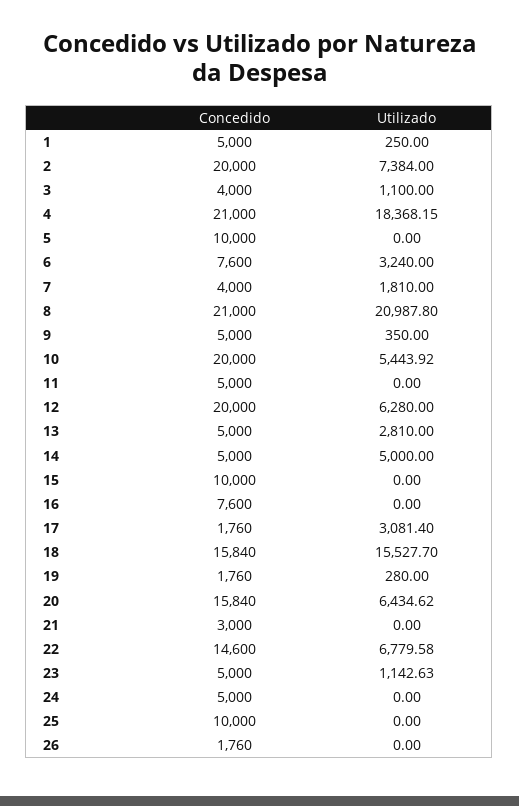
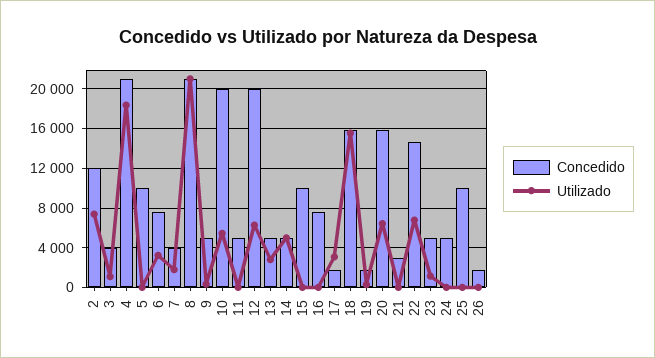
Concedido, 1: 5000 -> none
Utilizado, 1: 250 -> none
Concedido, 2: 20000 -> 12000

